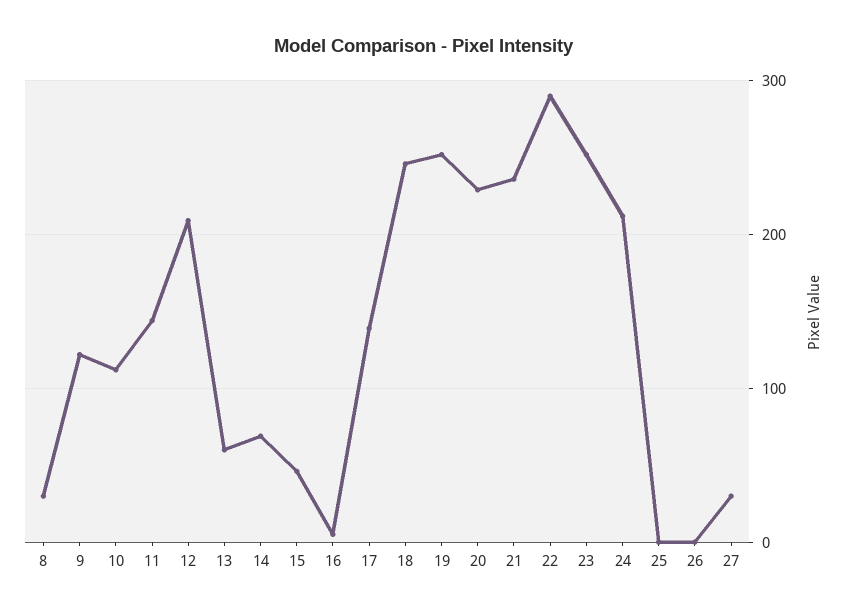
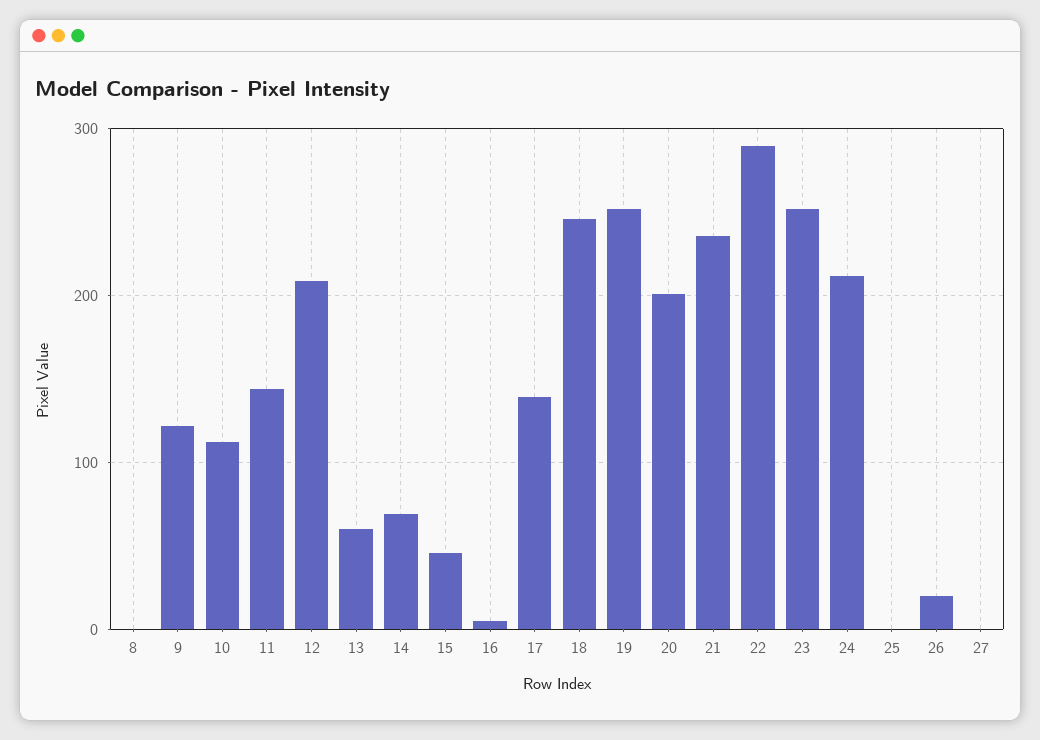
8: 30 -> 0
20: 230 -> 200
26: 0 -> 20
27: 30 -> 0

